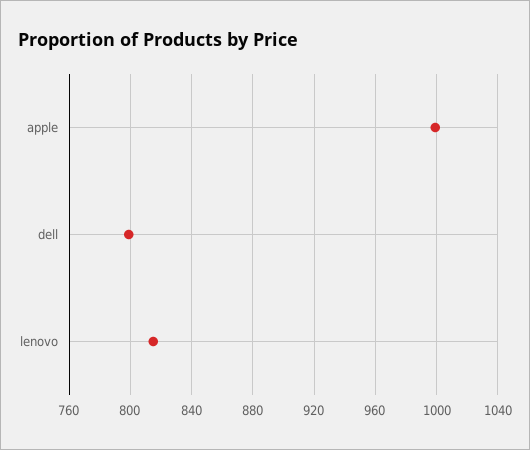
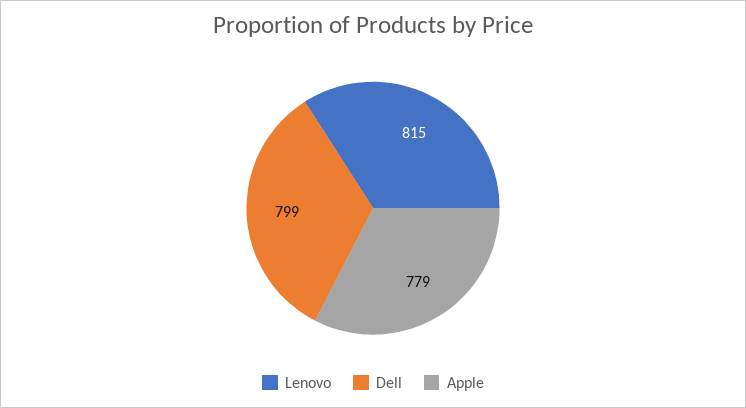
apple: 1000 -> 779

